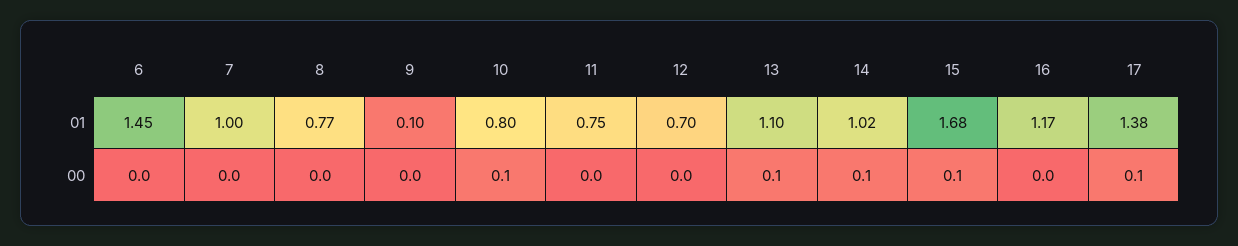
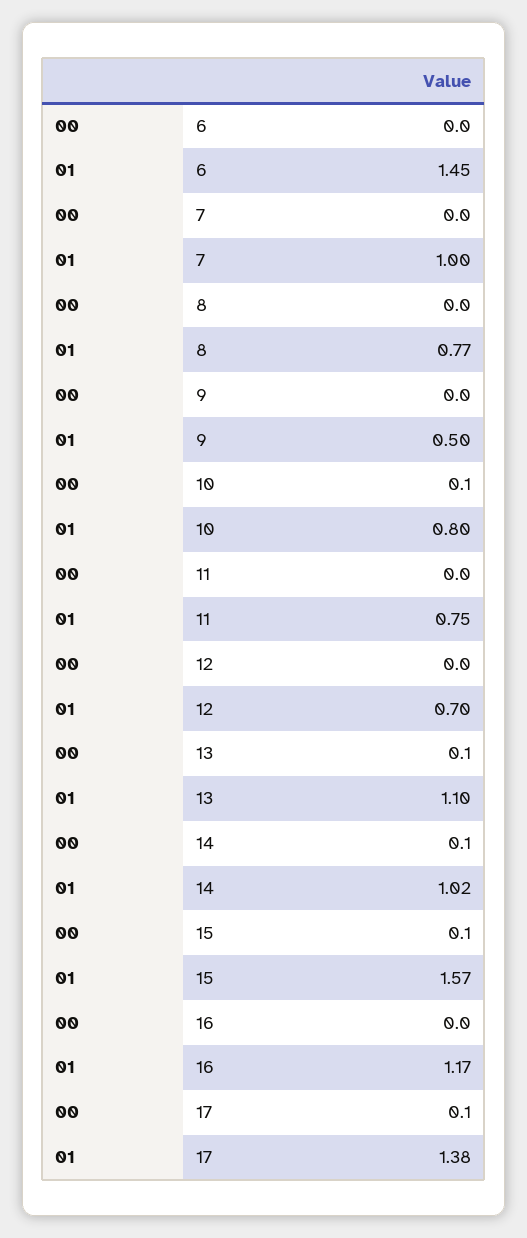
9, 01: 0.1 -> 0.5
15, 01: 1.68 -> 1.57

